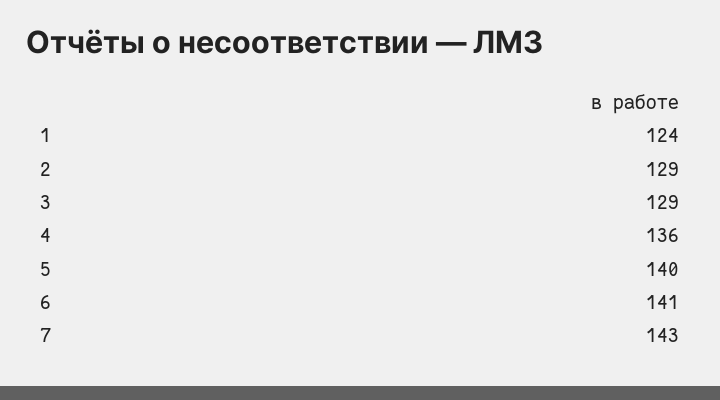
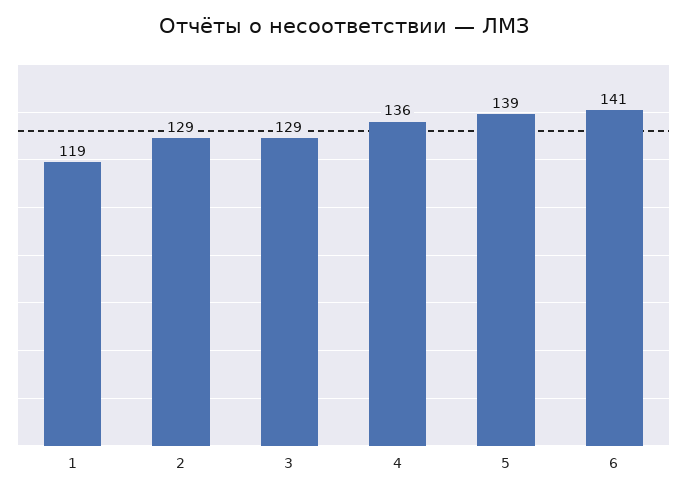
1: 124 -> 119
5: 140 -> 139
7: 143 -> none

